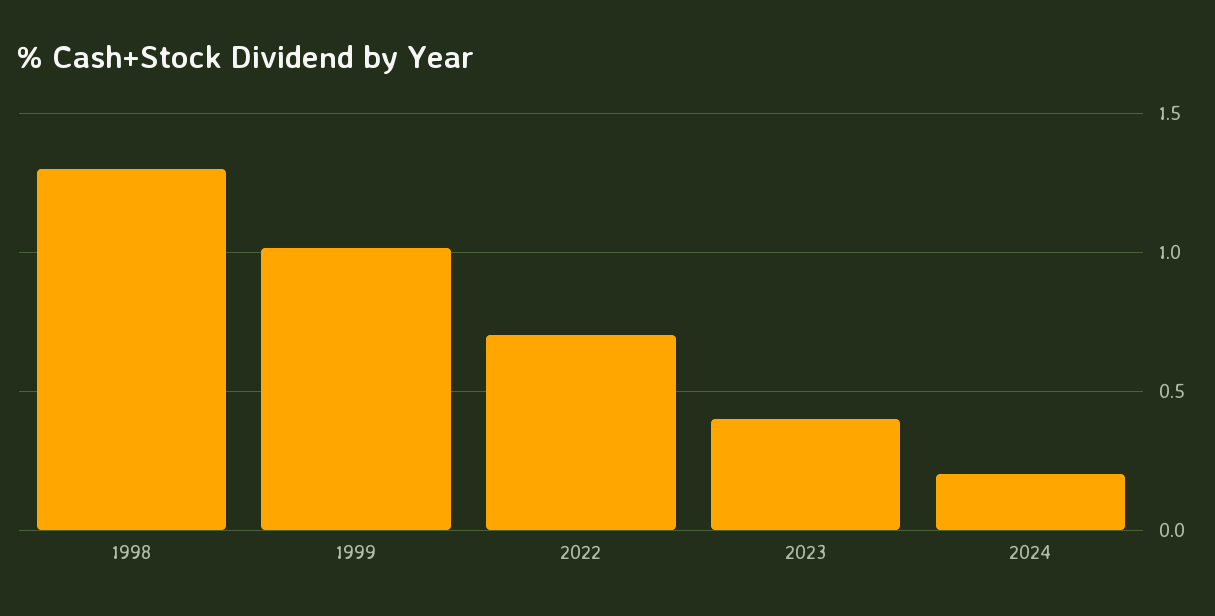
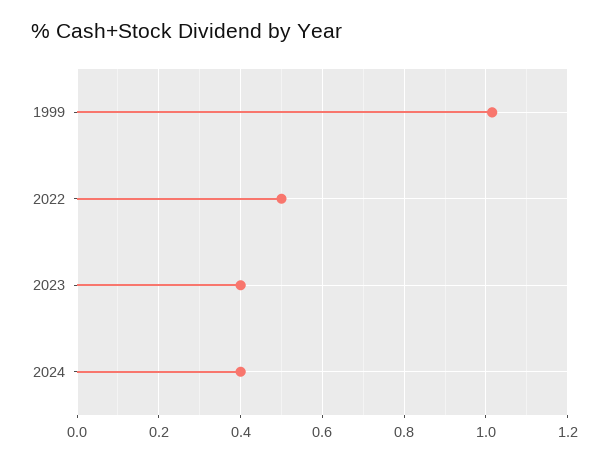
1998: 1.3 -> none
2022: 0.7 -> 0.5
2024: 0.2 -> 0.4

